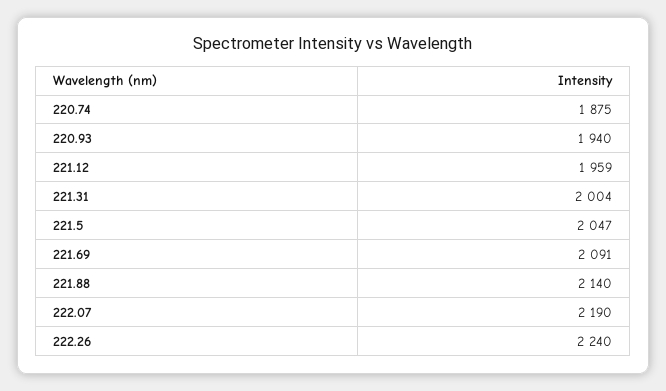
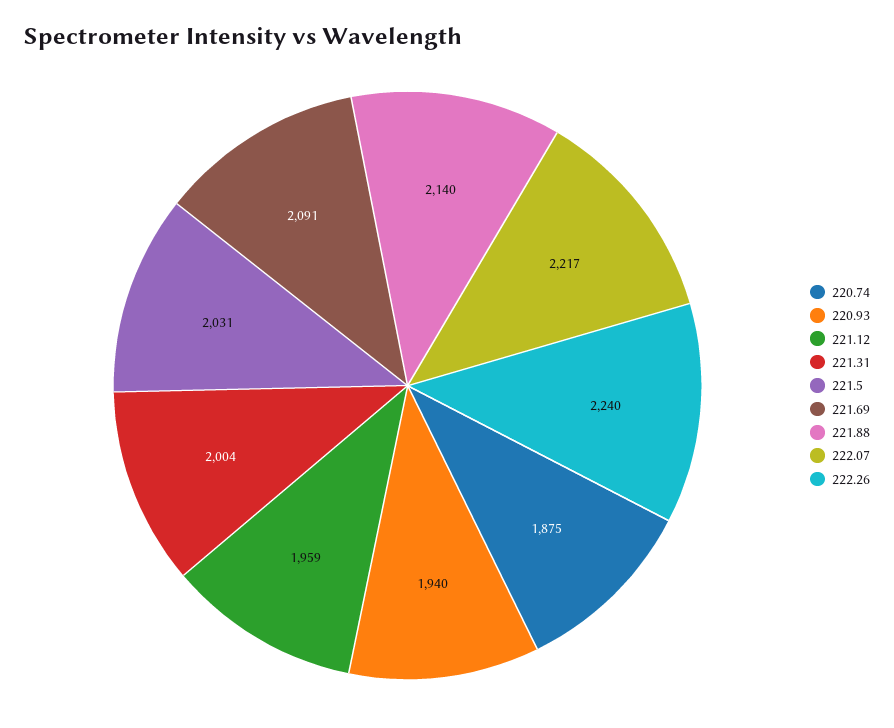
221.5: 2047 -> 2031
222.07: 2190 -> 2217

